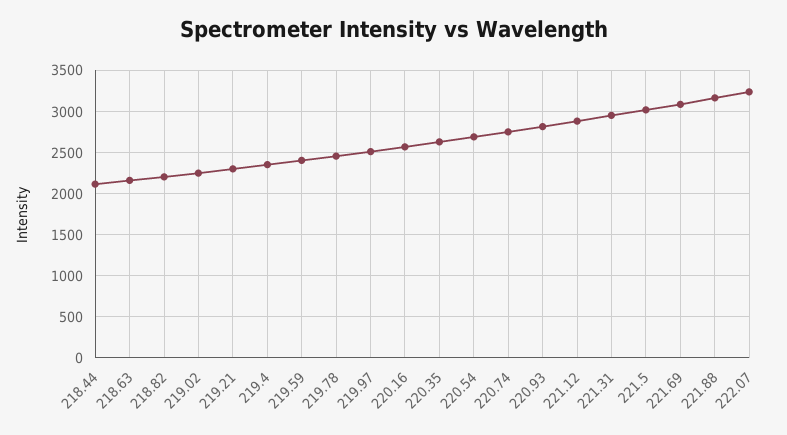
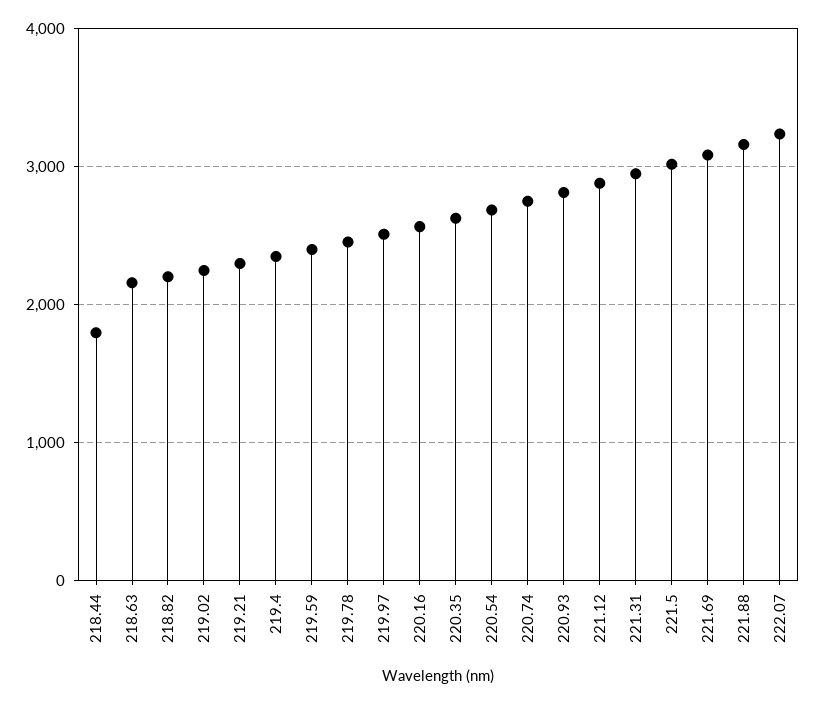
218.44: 2100 -> 1800

